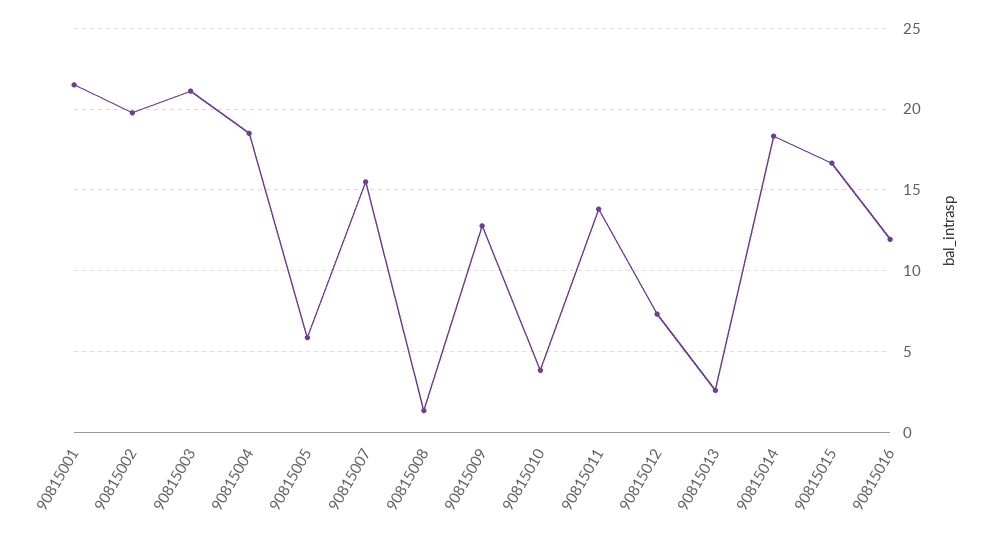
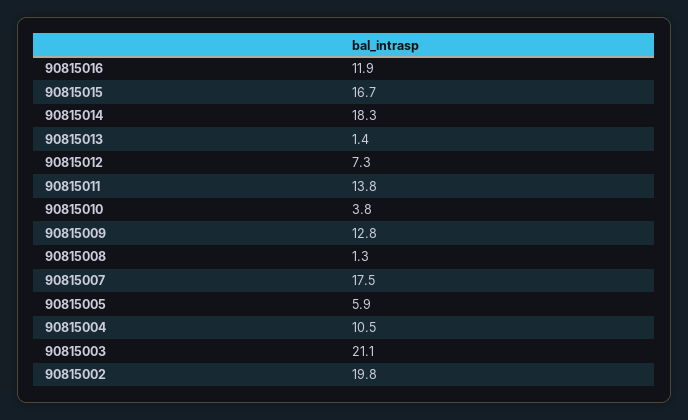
90815001: 21.5 -> none
90815004: 18.5 -> 10.5
90815007: 15.5 -> 17.5
90815013: 2.5 -> 1.4

